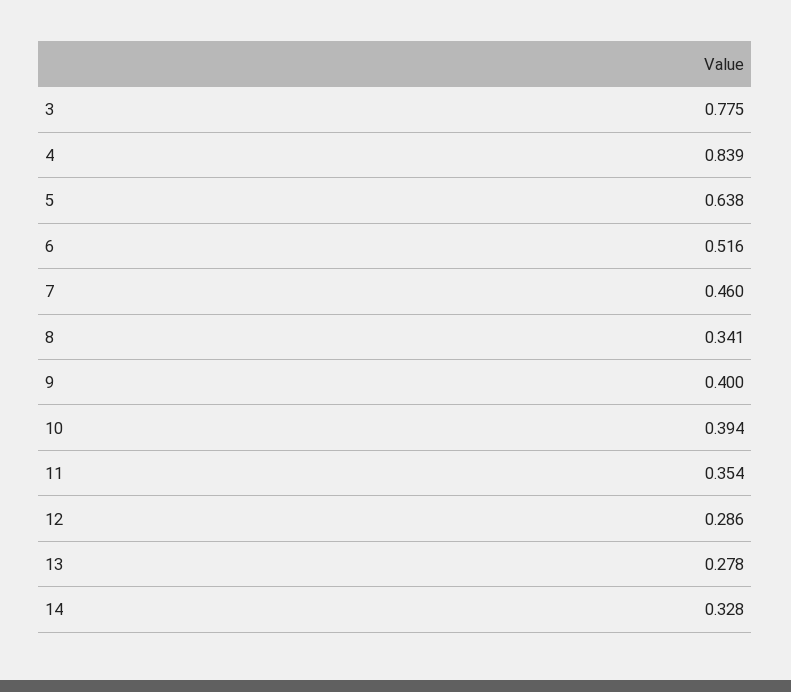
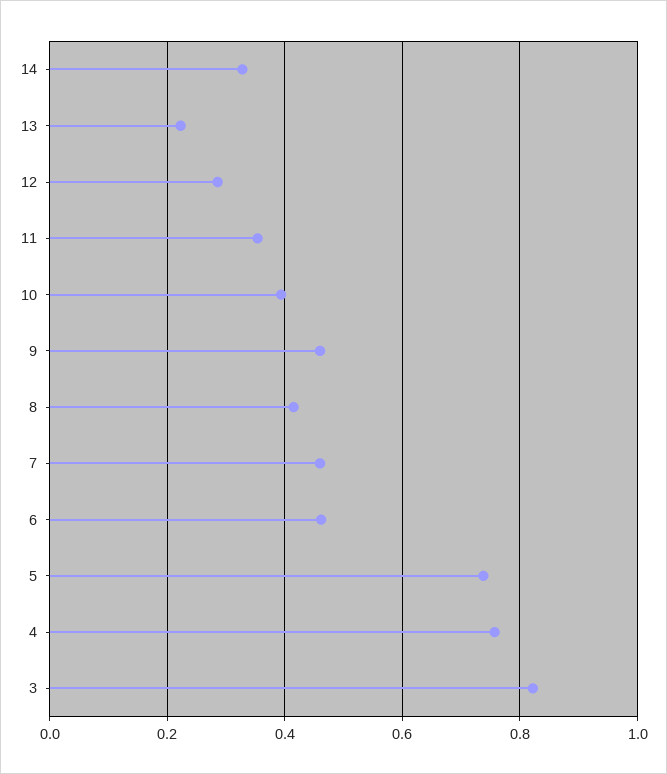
3: 0.775 -> 0.82
4: 0.839 -> 0.76
5: 0.638 -> 0.74
6: 0.516 -> 0.46
8: 0.341 -> 0.42
9: 0.4 -> 0.46
13: 0.278 -> 0.22

